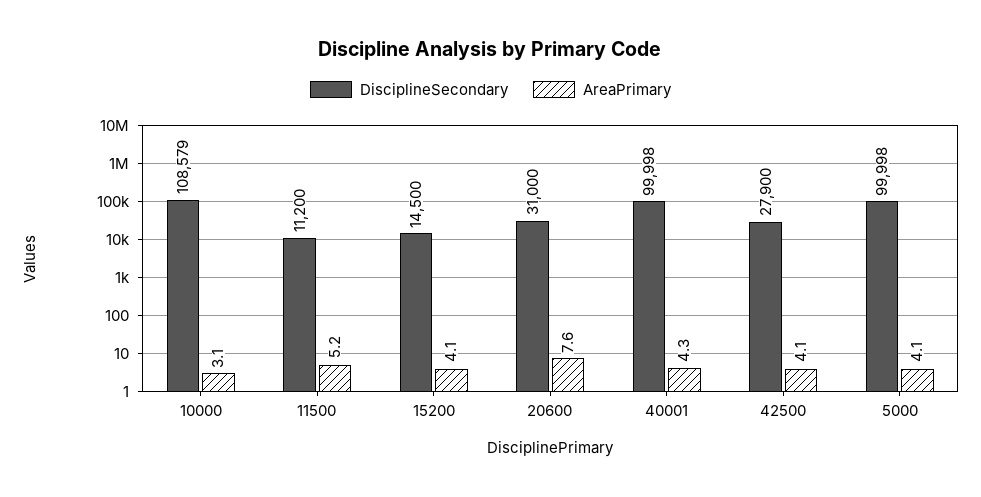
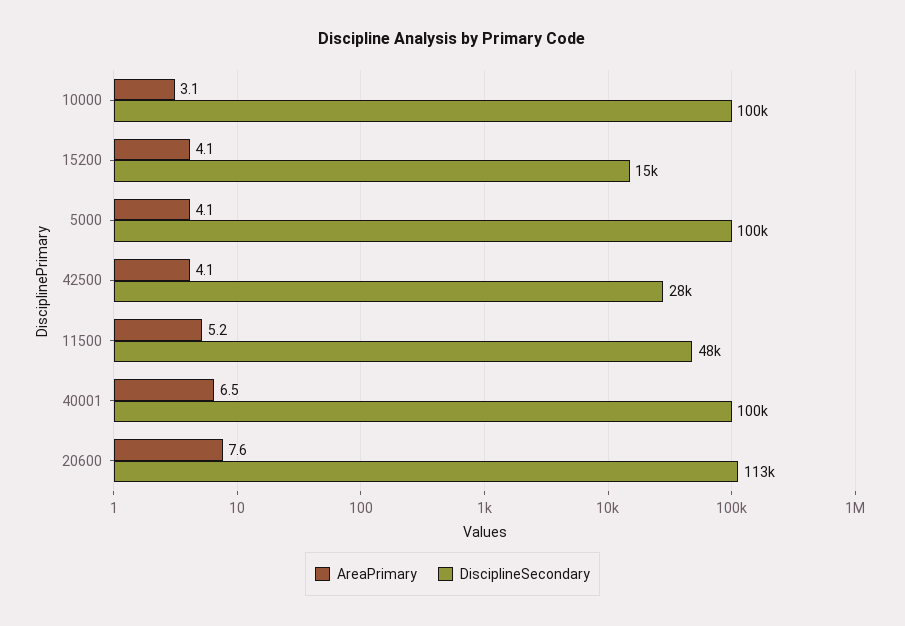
DisciplineSecondary, 10000: 108579 -> 100000
DisciplineSecondary, 11500: 11200 -> 48000
DisciplineSecondary, 20600: 31000 -> 113000
AreaPrimary, 40001: 4.3 -> 6.5

